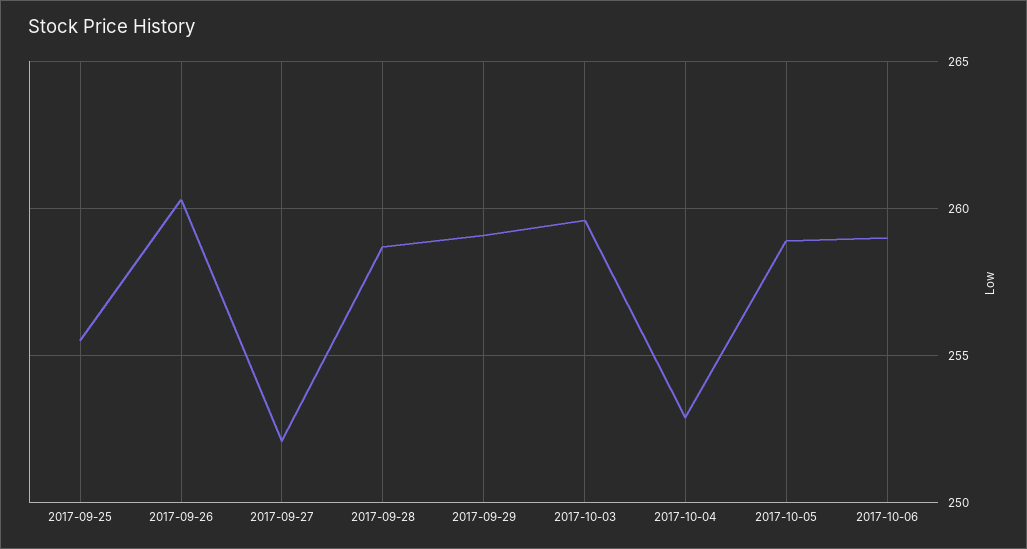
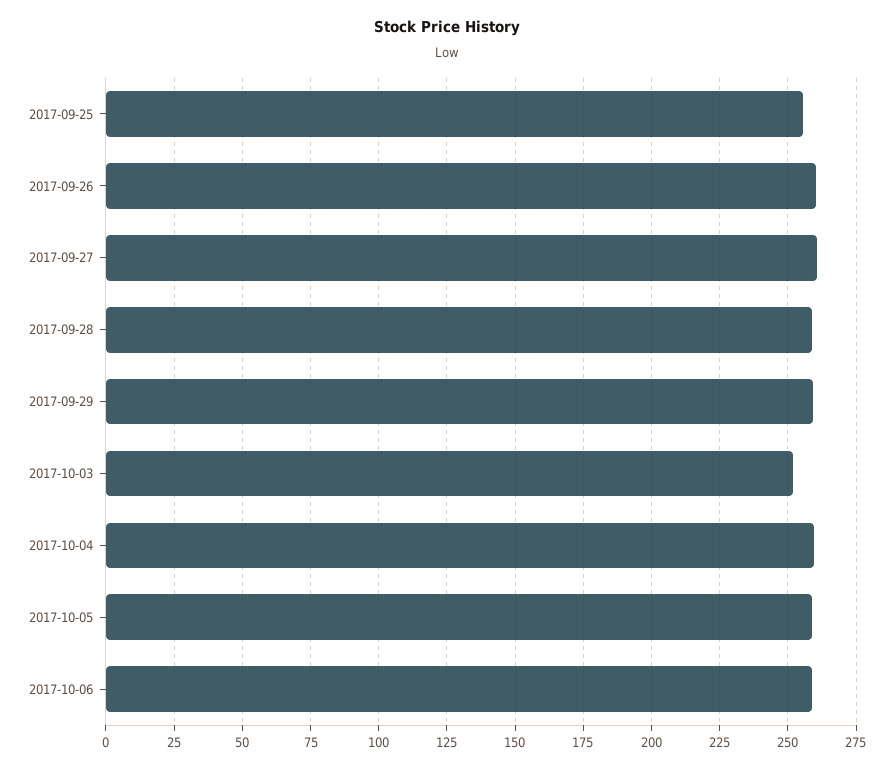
2017-09-27: 252 -> 260
2017-10-03: 259.5 -> 252.5
2017-10-04: 253 -> 260

